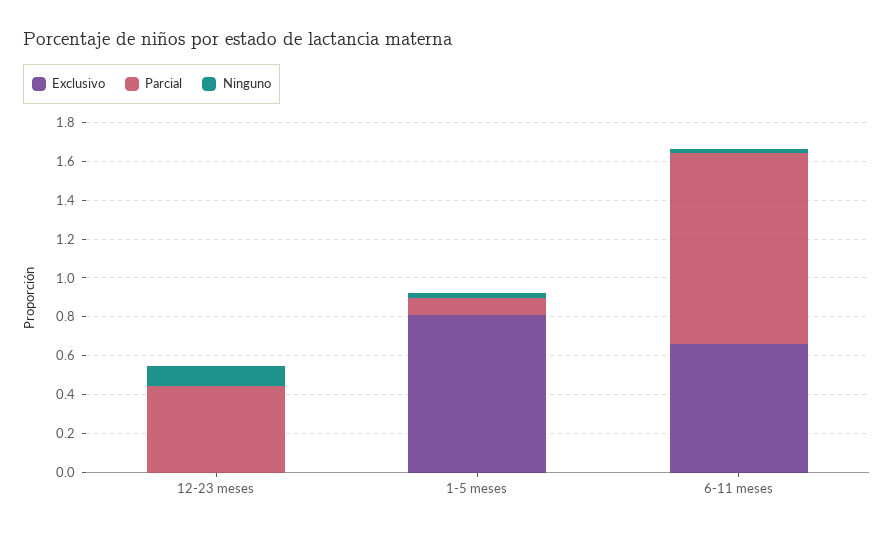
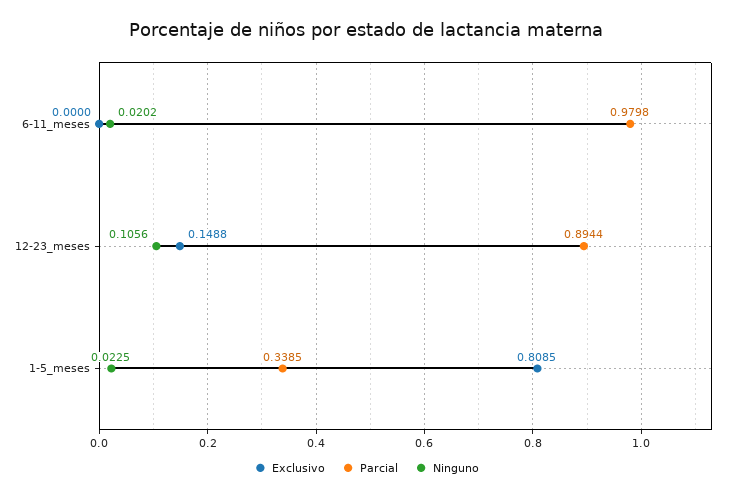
Exclusivo, 12-23 meses: 0 -> 0.1488
Parcial, 12-23 meses: 0.45 -> 0.8944
Parcial, 1-5 meses: 0.1 -> 0.3385
Exclusivo, 6-11 meses: 0.65 -> 0

